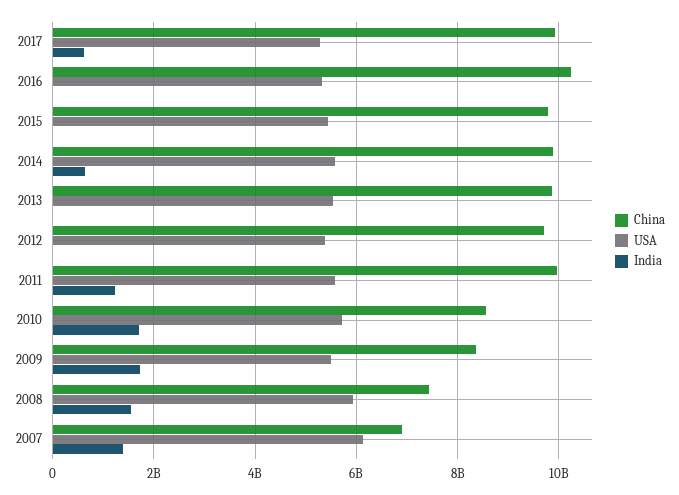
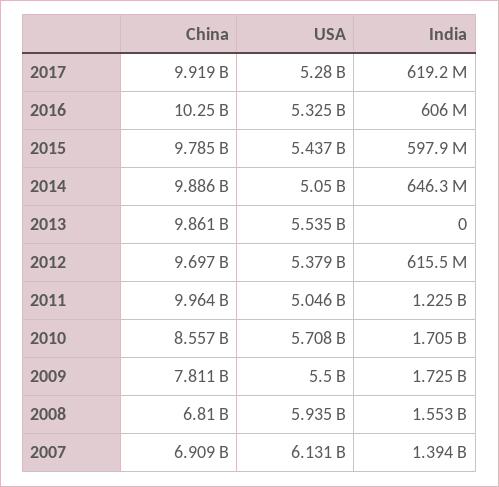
India, 2016: 0 -> 606000000
India, 2015: 0 -> 597900000
USA, 2014: 5600000000 -> 5050000000
India, 2012: 0 -> 615500000
USA, 2011: 5600000000 -> 5046000000
China, 2009: 8400000000 -> 7811000000
China, 2008: 7400000000 -> 6810000000

